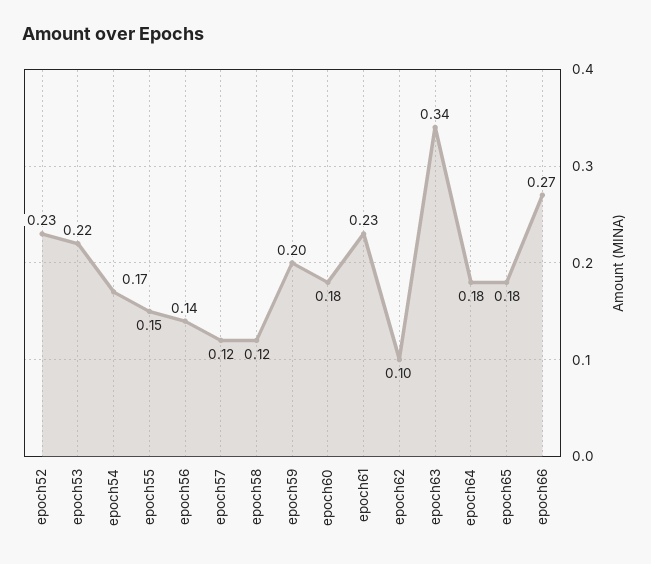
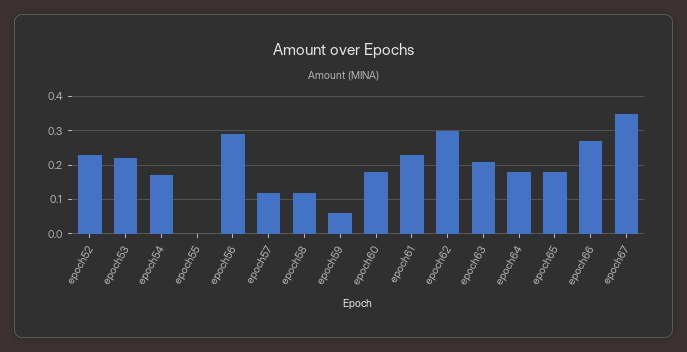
epoch55: 0.15 -> 0
epoch56: 0.14 -> 0.3
epoch59: 0.2 -> 0.05
epoch62: 0.1 -> 0.3
epoch63: 0.34 -> 0.2
epoch67: none -> 0.35

